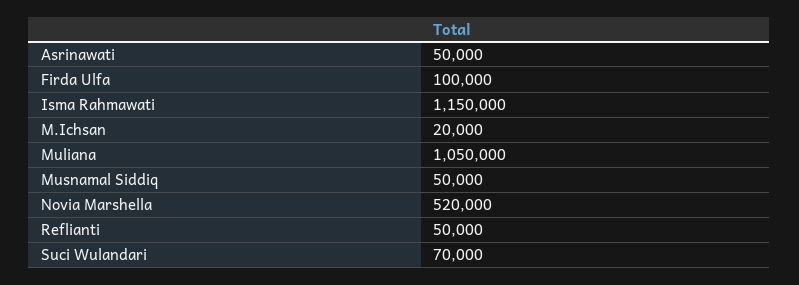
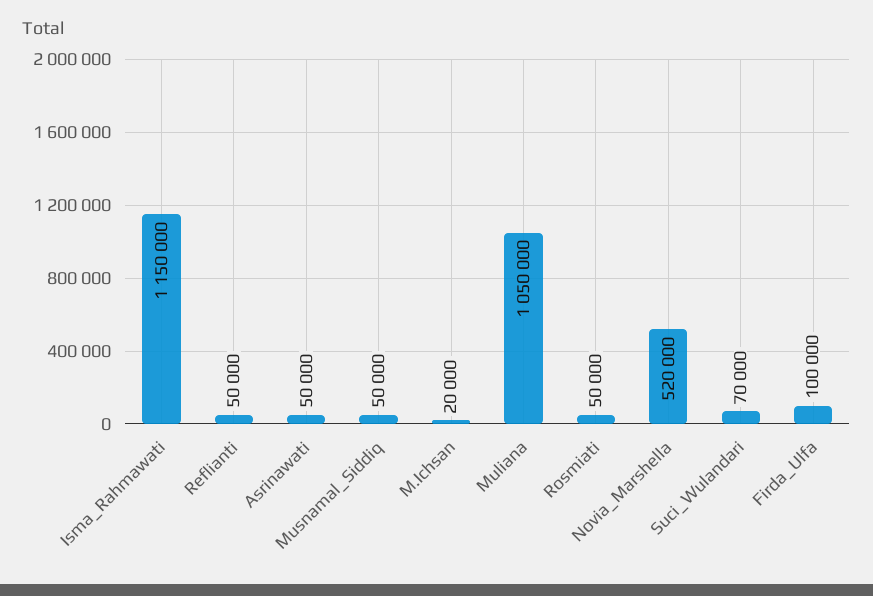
Rosmiati: none -> 50000

